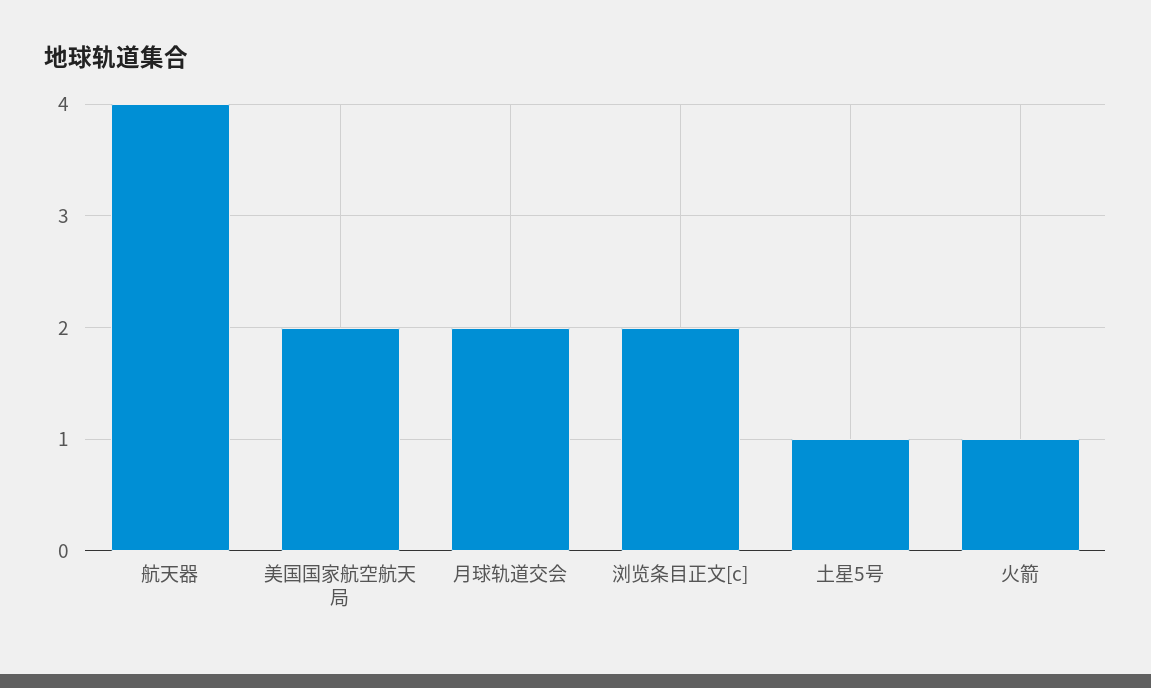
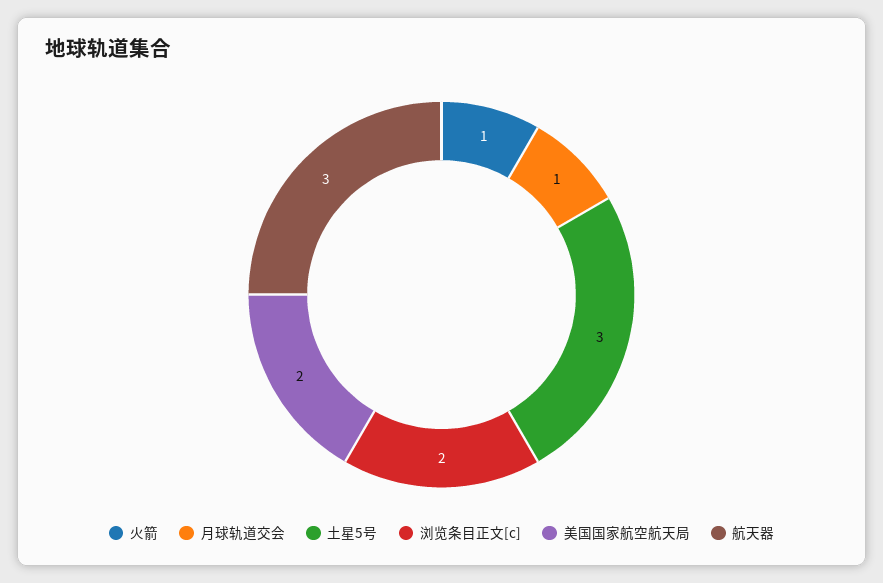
航天器: 4 -> 3
月球轨道交会: 2 -> 1
土星5号: 1 -> 3

